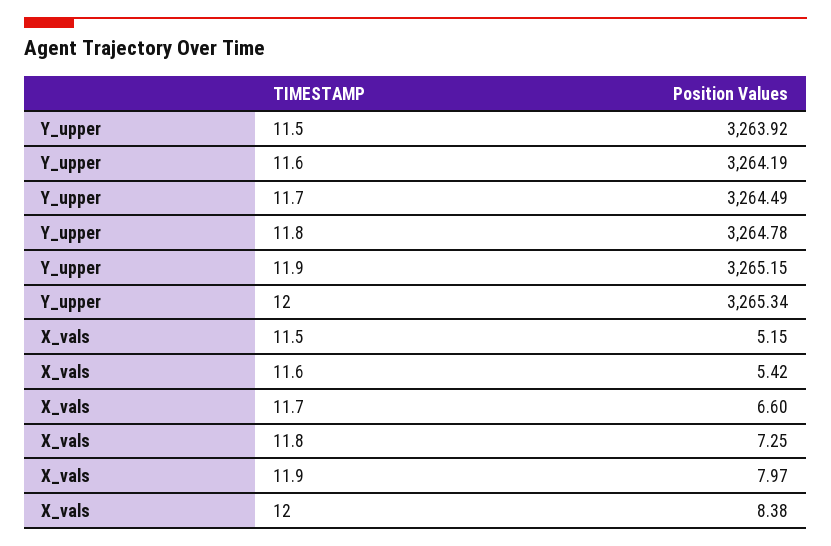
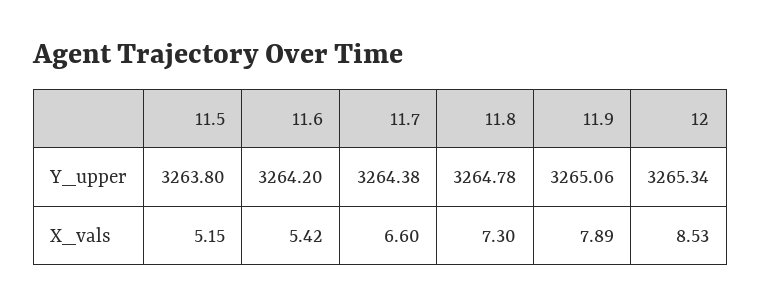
Y_upper, 11.5: 3263.92 -> 3263.8
Y_upper, 11.6: 3264.19 -> 3264.2
Y_upper, 11.7: 3264.49 -> 3264.38
Y_upper, 11.9: 3265.15 -> 3265.06
X_vals, 11.8: 7.25 -> 7.3
X_vals, 11.9: 7.97 -> 7.89
X_vals, 12: 8.38 -> 8.53

